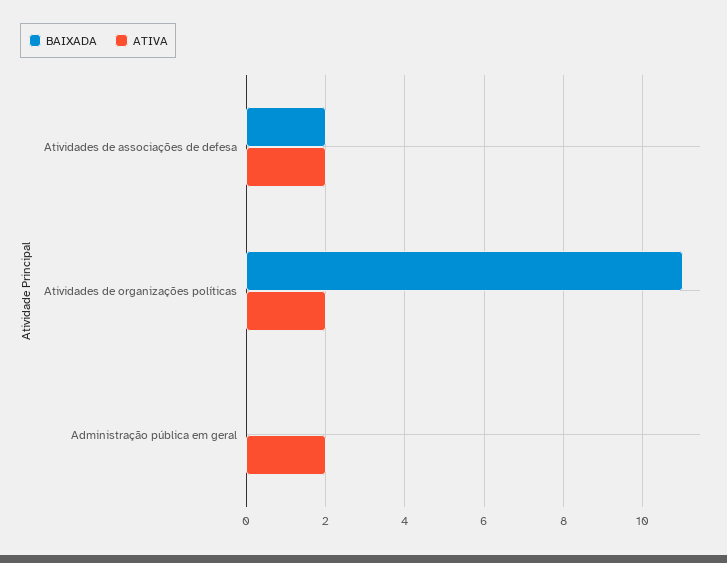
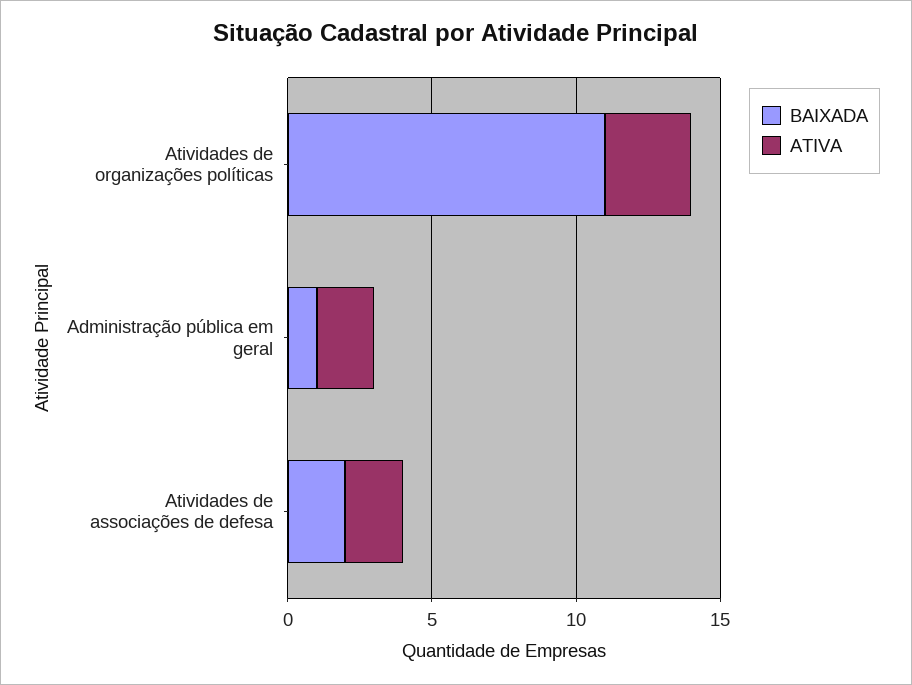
ATIVA, Atividades de organizações políticas: 2 -> 3
BAIXADA, Administração pública em geral: 0 -> 1

